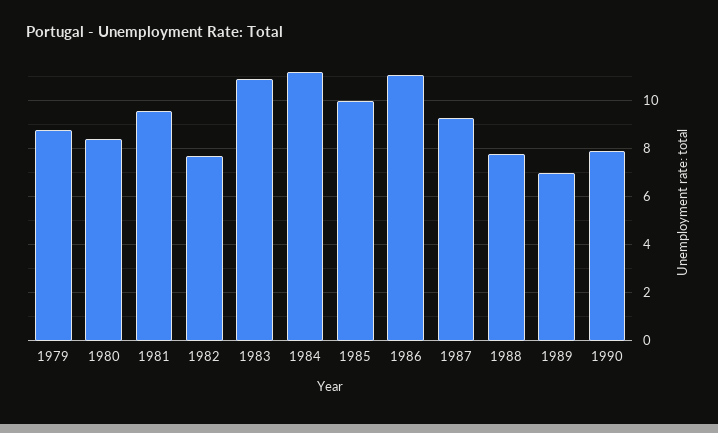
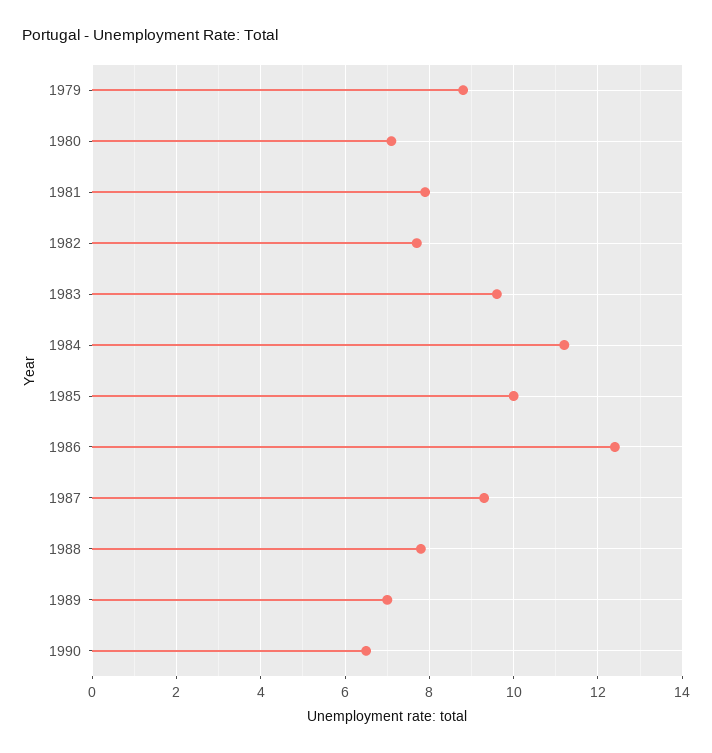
1980: 8.5 -> 7
1981: 9.5 -> 8
1983: 11 -> 9.5
1986: 11 -> 12.5
1990: 8 -> 6.5

